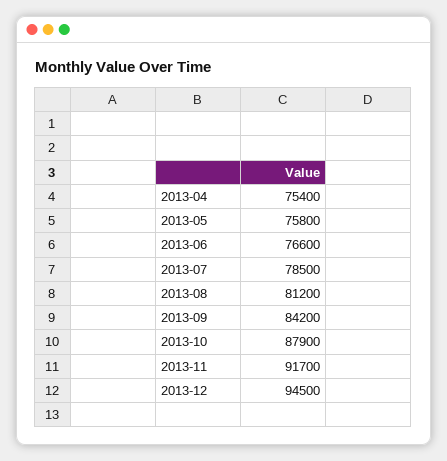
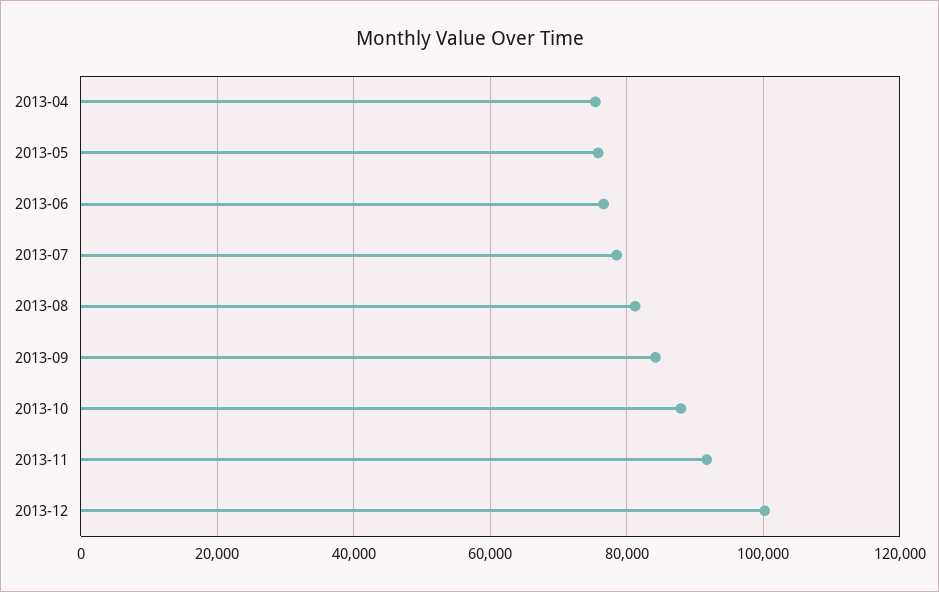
2013-12: 94500 -> 100000

